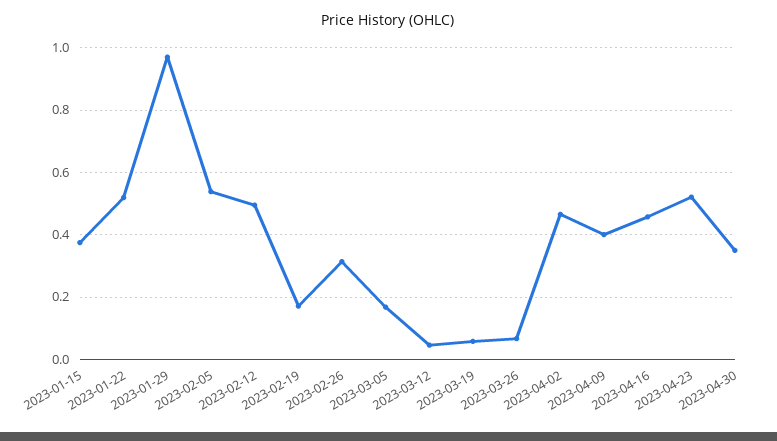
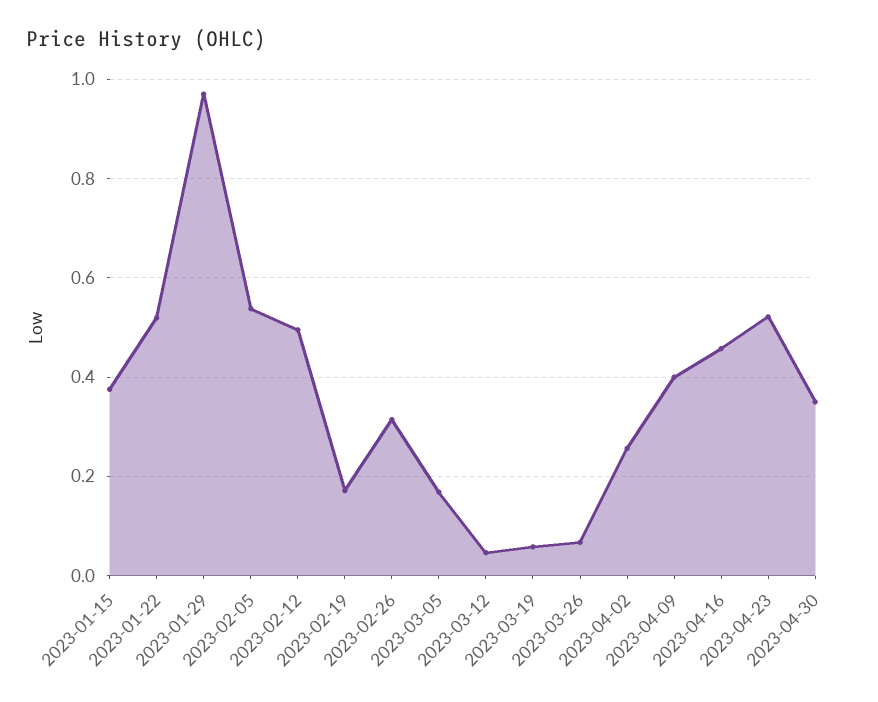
2023-04-02: 0.46 -> 0.26

